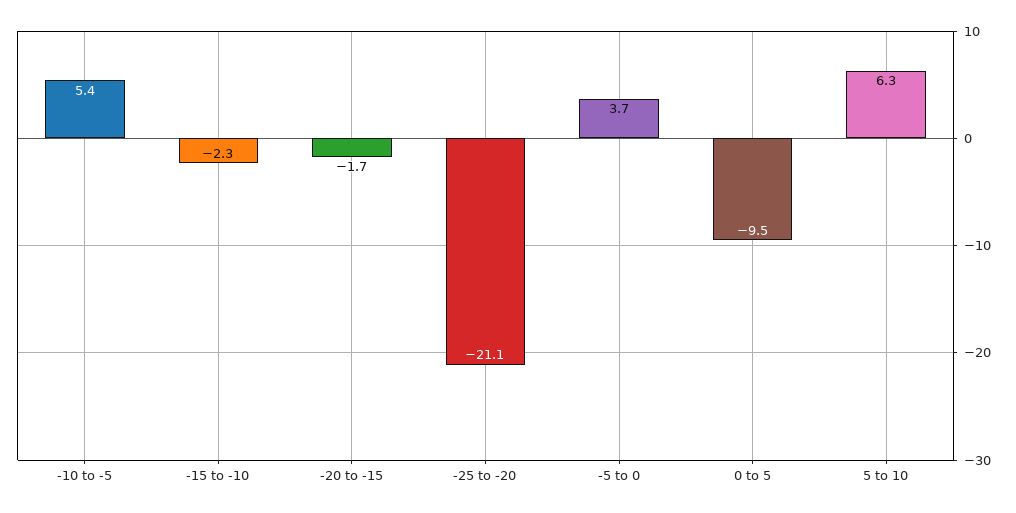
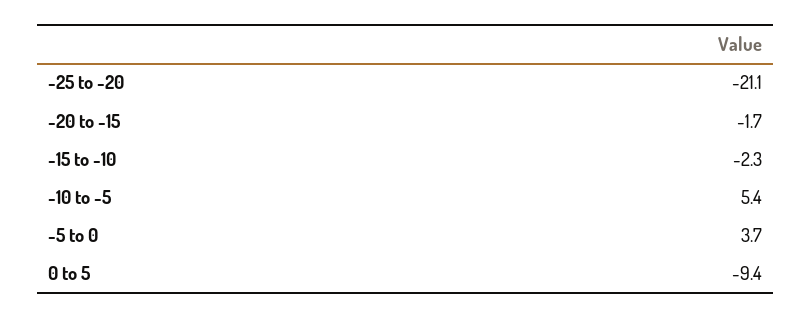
0 to 5: -9.5 -> -9.4
5 to 10: 6.3 -> none

